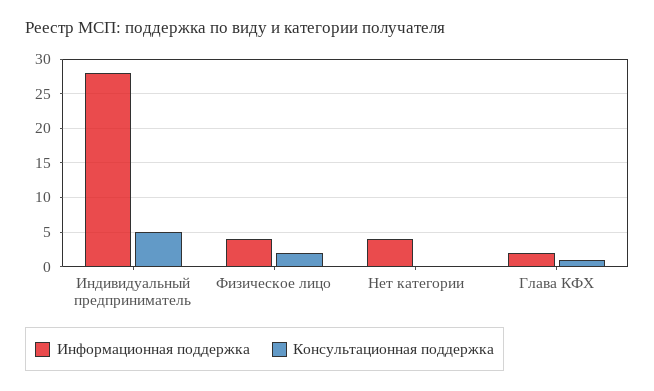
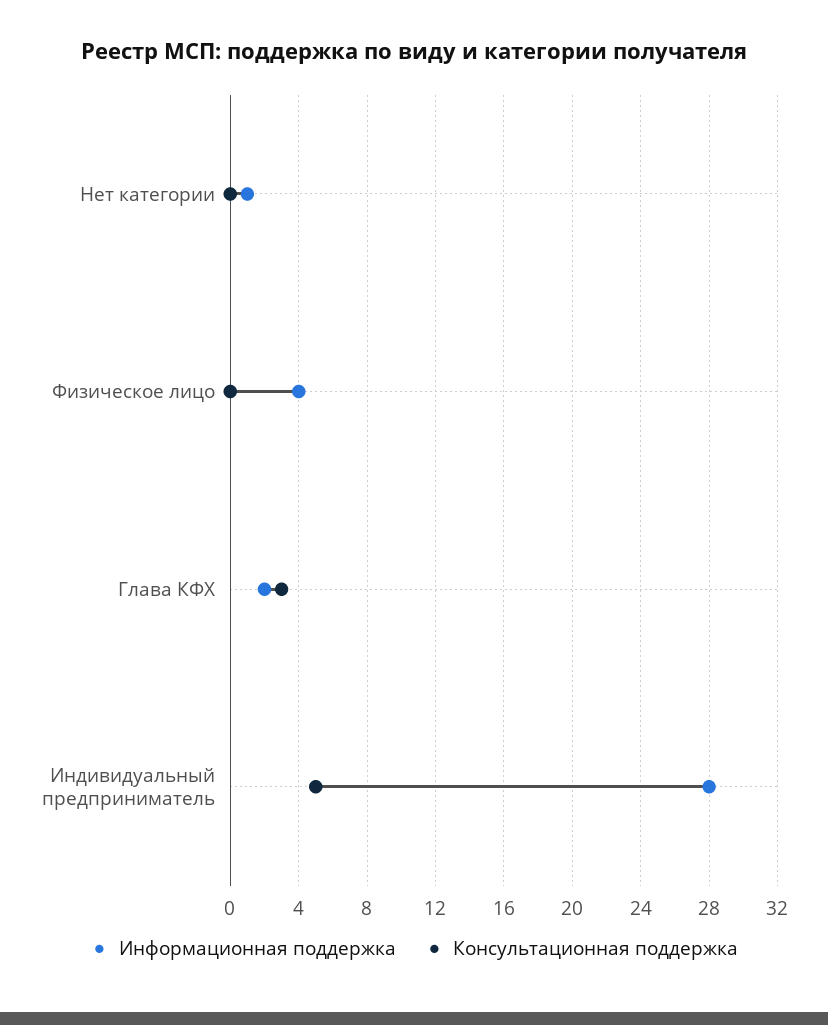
Консультационная поддержка, Физическое лицо: 2 -> 0
Информационная поддержка, Нет категории: 4 -> 1
Консультационная поддержка, Глава КФХ: 1 -> 3

